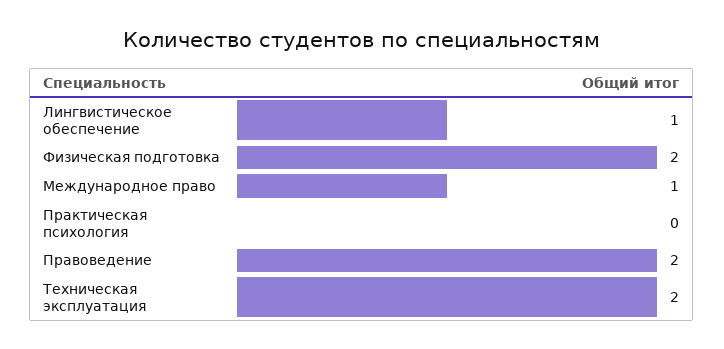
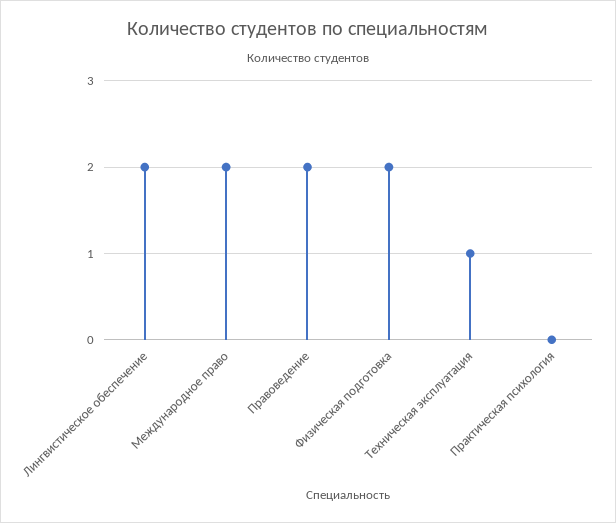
Лингвистическое обеспечение: 1 -> 2
Международное право: 1 -> 2
Техническая эксплуатация: 2 -> 1

